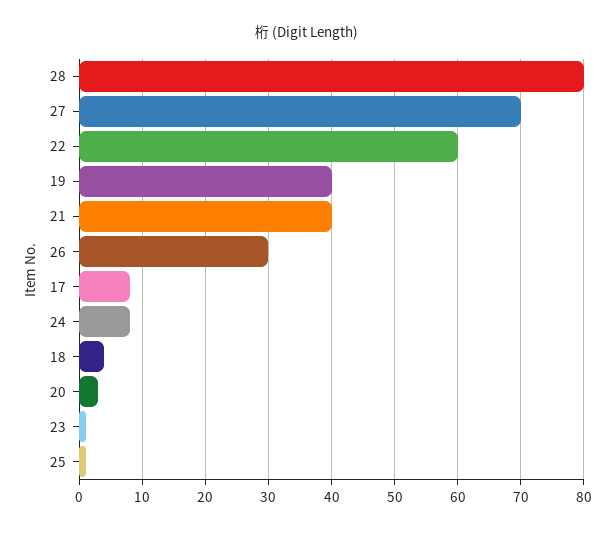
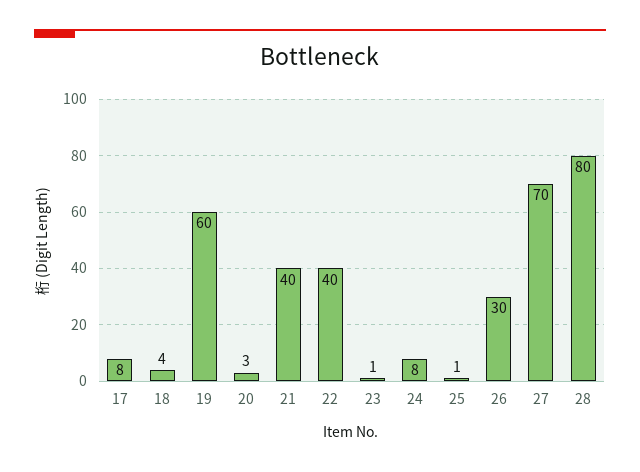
22: 60 -> 40
19: 40 -> 60

